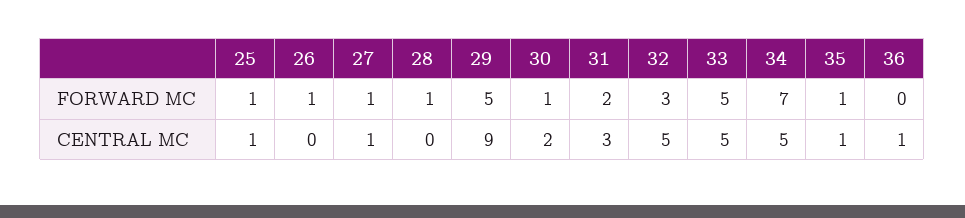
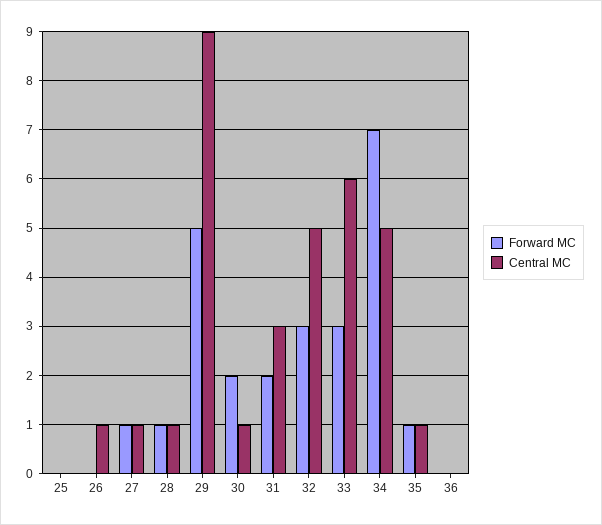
FORWARD MC, 25: 1 -> 0
FORWARD MC, 26: 1 -> 0
FORWARD MC, 30: 1 -> 2
FORWARD MC, 33: 5 -> 3
CENTRAL MC, 25: 1 -> 0
CENTRAL MC, 26: 0 -> 1
CENTRAL MC, 28: 0 -> 1
CENTRAL MC, 30: 2 -> 1
CENTRAL MC, 33: 5 -> 6
CENTRAL MC, 36: 1 -> 0

